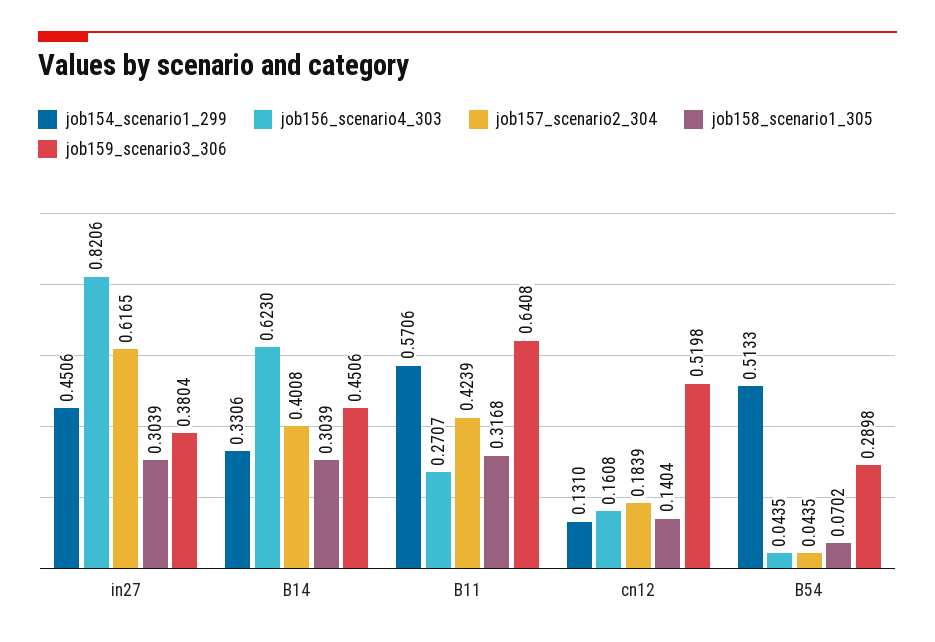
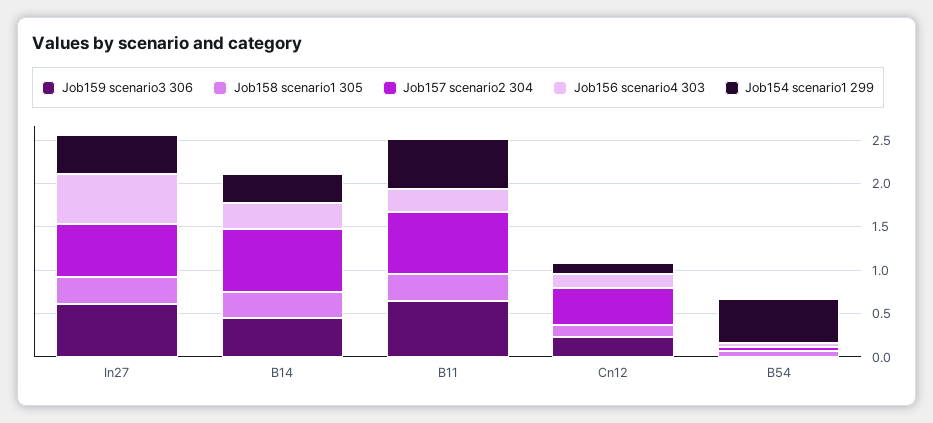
job156_scenario4_303, in27: 0.8206 -> 0.6
job159_scenario3_306, in27: 0.3804 -> 0.6
job156_scenario4_303, B14: 0.623 -> 0.3
job157_scenario2_304, B14: 0.4008 -> 0.7
job157_scenario2_304, B11: 0.4239 -> 0.7
job157_scenario2_304, cn12: 0.1839 -> 0.4
job159_scenario3_306, cn12: 0.5198 -> 0.2
job159_scenario3_306, B54: 0.2898 -> 0

